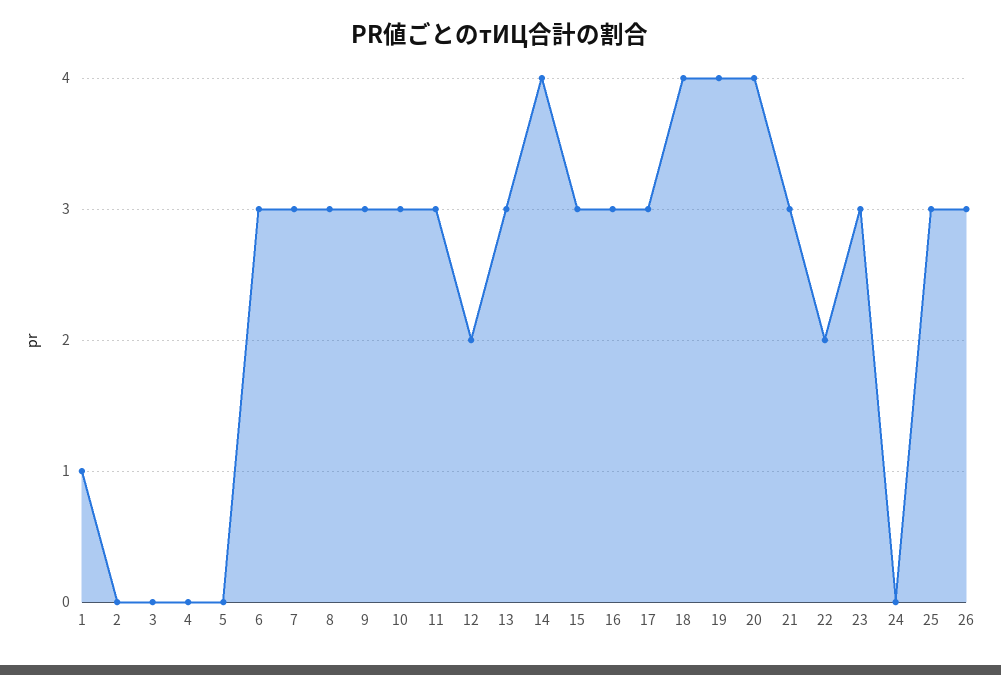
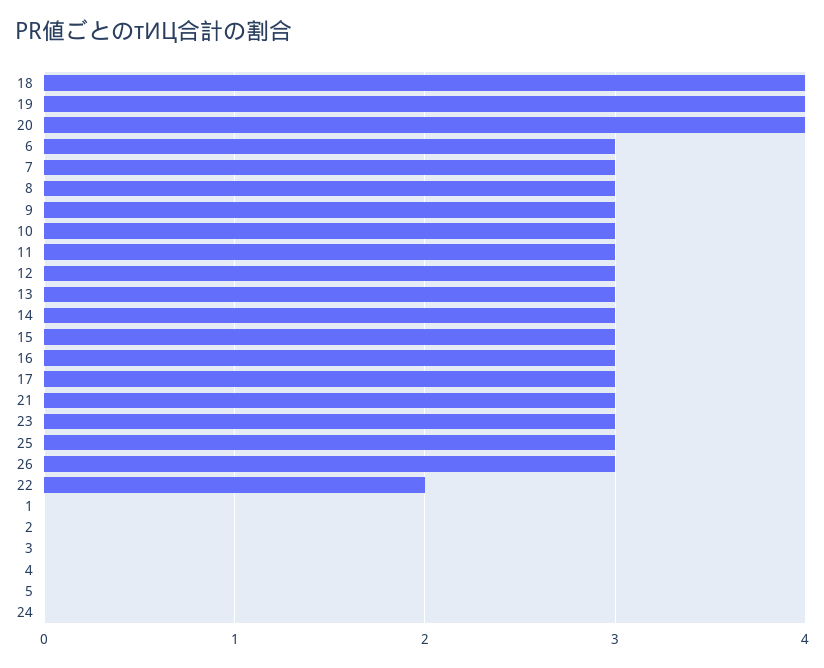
1: 1 -> 0
12: 2 -> 3
14: 4 -> 3

